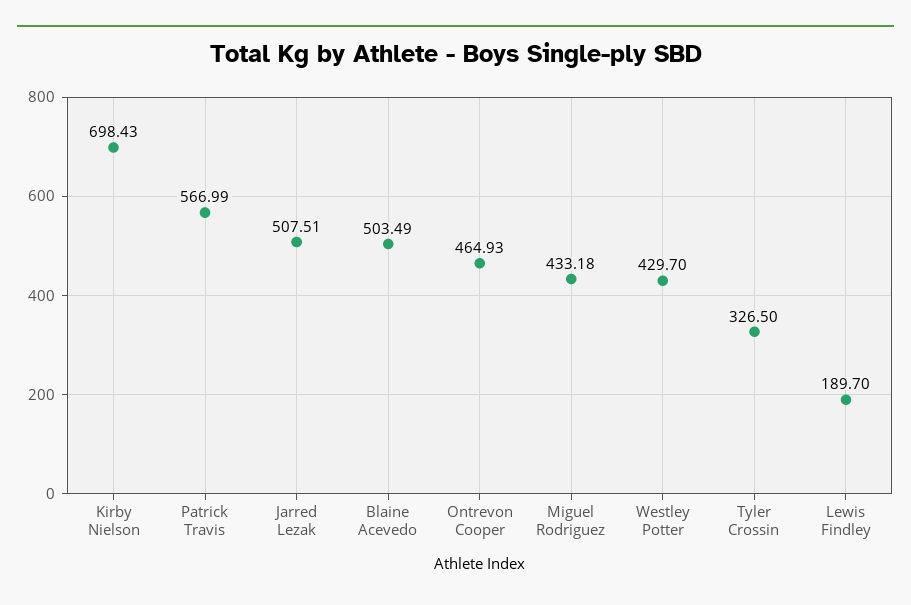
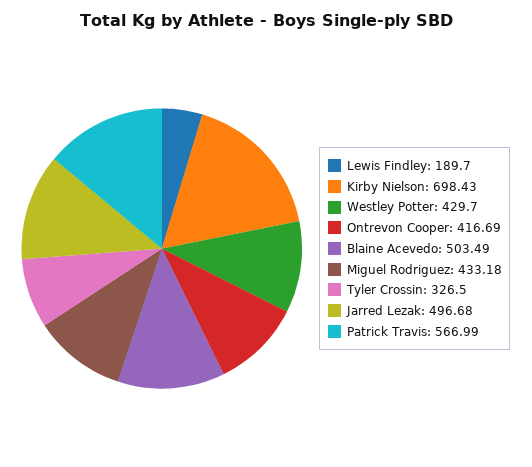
Jarred Lezak: 507.51 -> 496.68
Ontrevon Cooper: 464.93 -> 416.69

